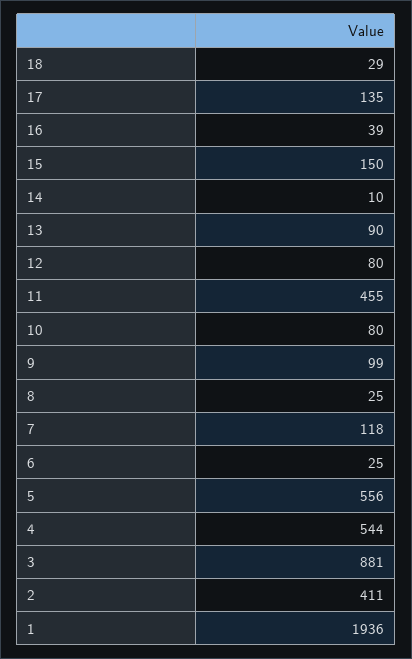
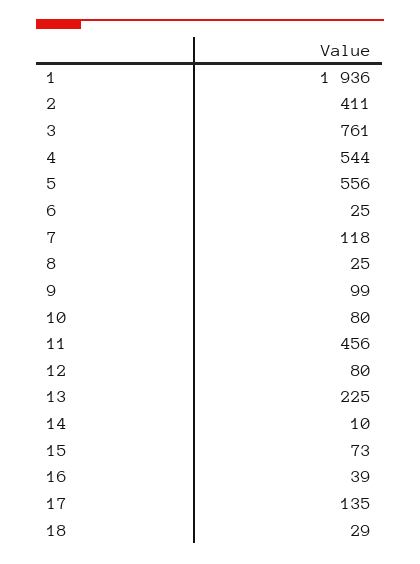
15: 150 -> 73
13: 90 -> 225
11: 455 -> 456
3: 881 -> 761

